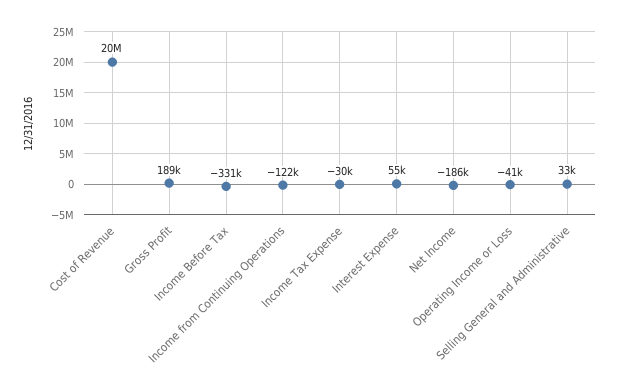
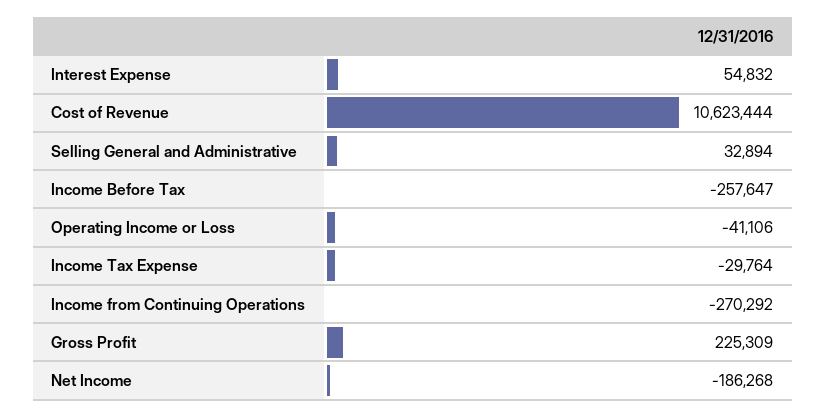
Cost of Revenue: 20000000 -> 10623444
Gross Profit: 189000 -> 225309
Income Before Tax: -331000 -> -257647
Income from Continuing Operations: -122000 -> -270292

